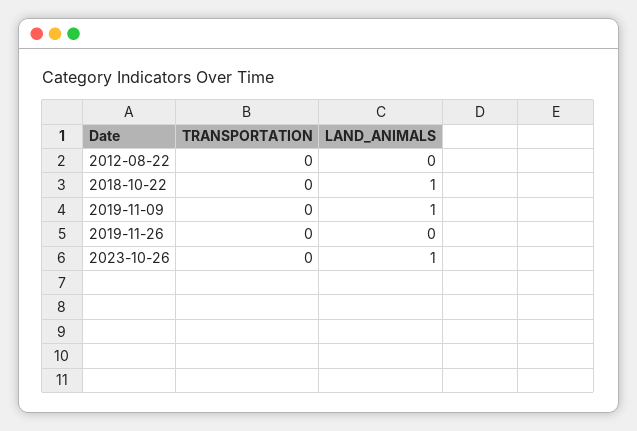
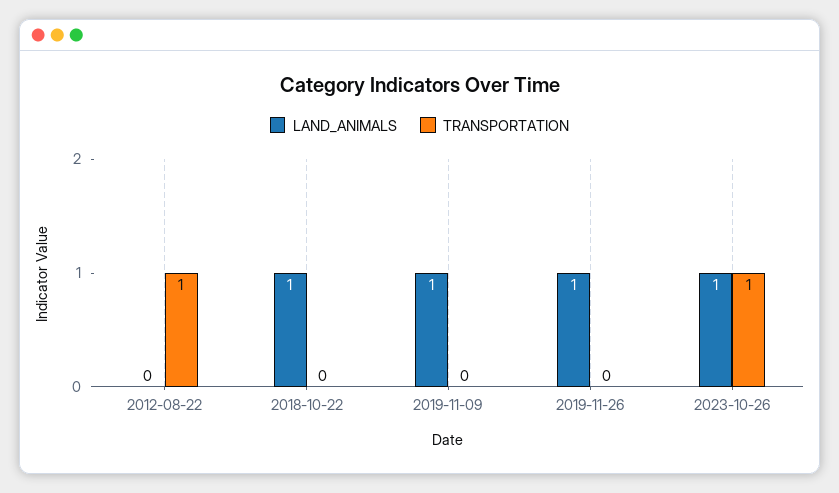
TRANSPORTATION, 2012-08-22: 0 -> 1
LAND_ANIMALS, 2019-11-26: 0 -> 1
TRANSPORTATION, 2023-10-26: 0 -> 1

